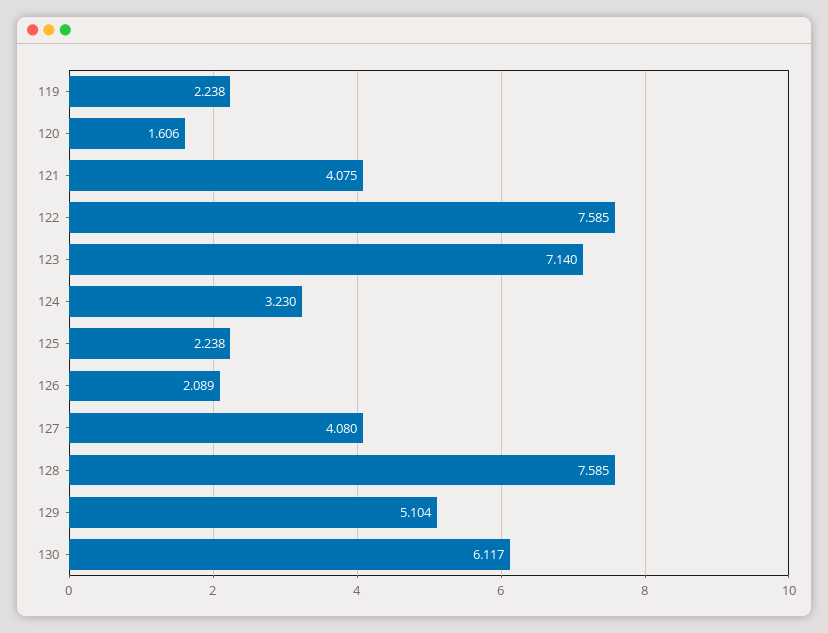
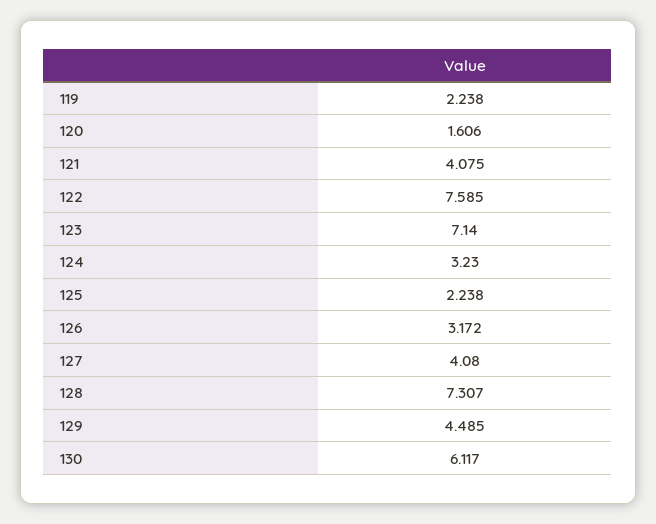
126: 2.089 -> 3.172
128: 7.585 -> 7.307
129: 5.104 -> 4.485

